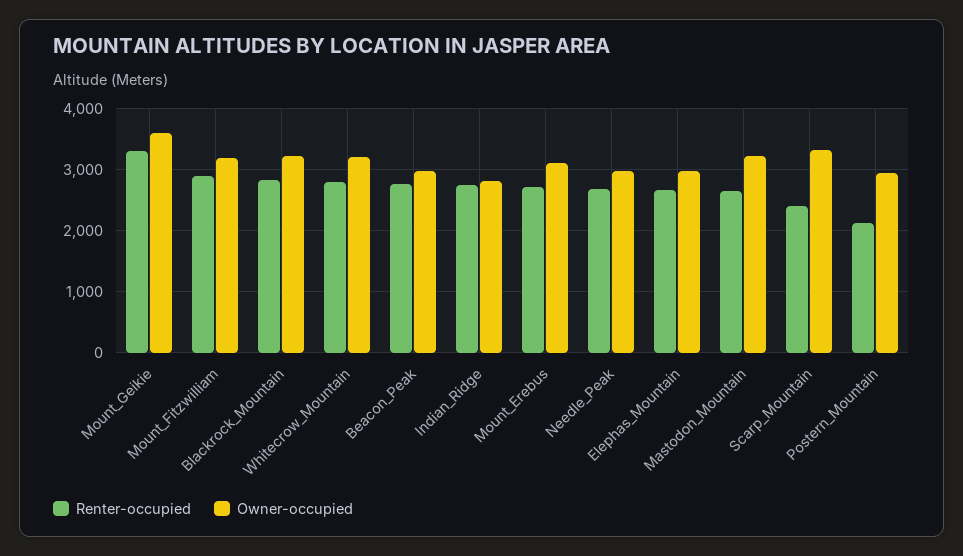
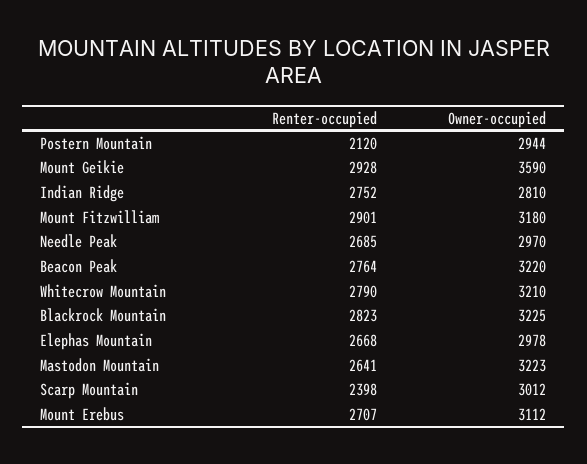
Renter-occupied, Mount_Geikie: 3300 -> 2928
Owner-occupied, Beacon_Peak: 3000 -> 3220
Owner-occupied, Scarp_Mountain: 3300 -> 3012

